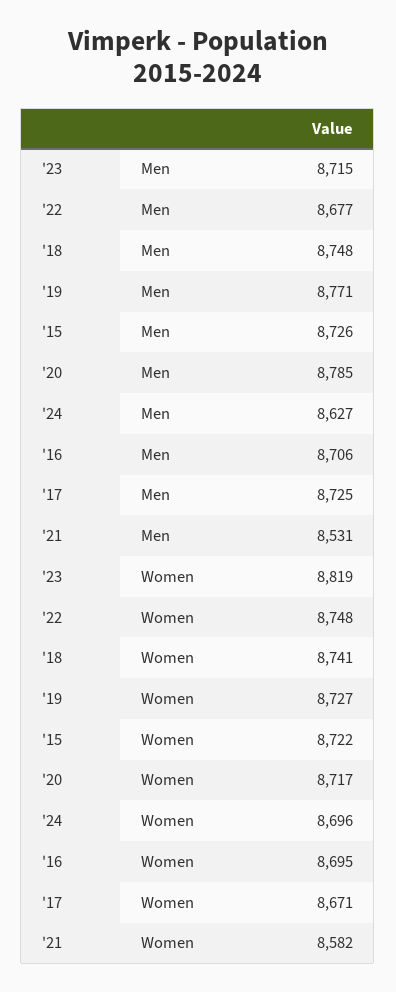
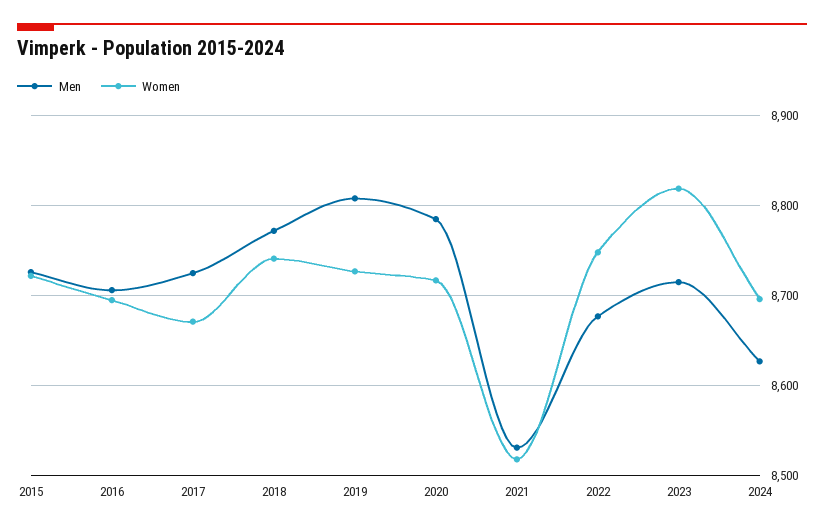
Men, '18: 8748 -> 8770
Men, '19: 8771 -> 8810
Women, '21: 8582 -> 8520

